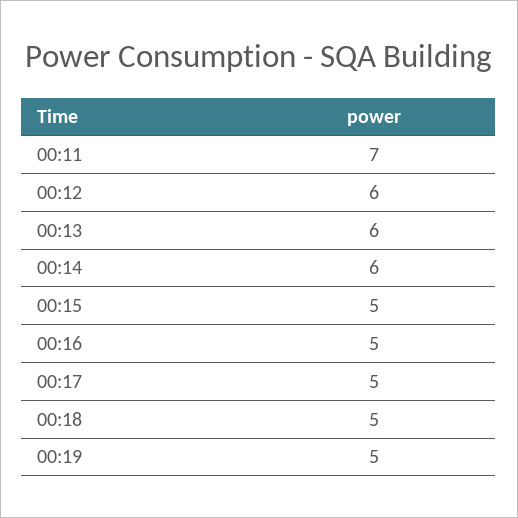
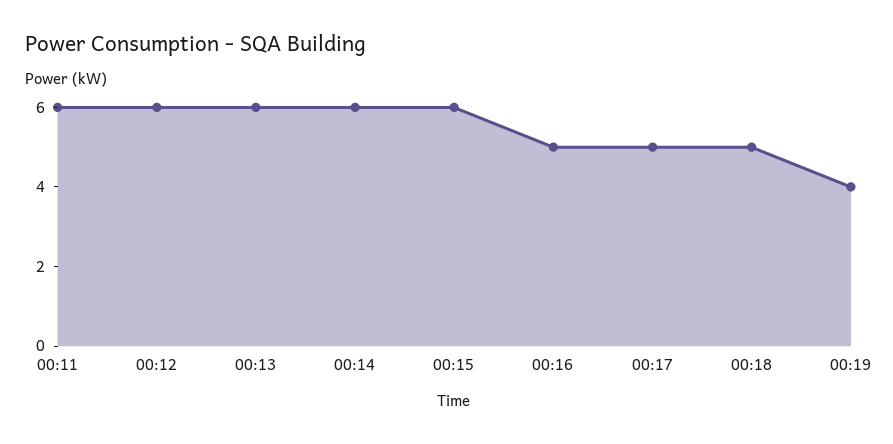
00:11: 7 -> 6
00:15: 5 -> 6
00:19: 5 -> 4

